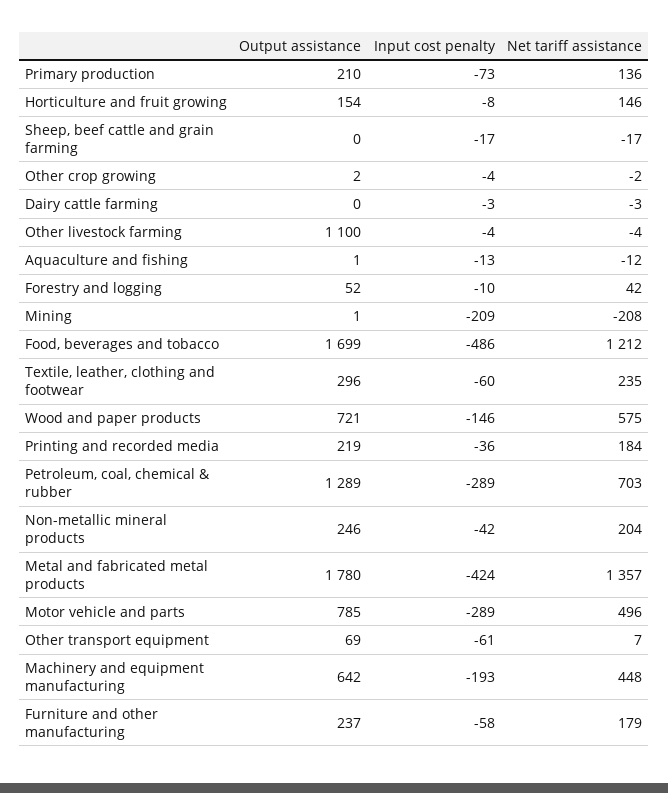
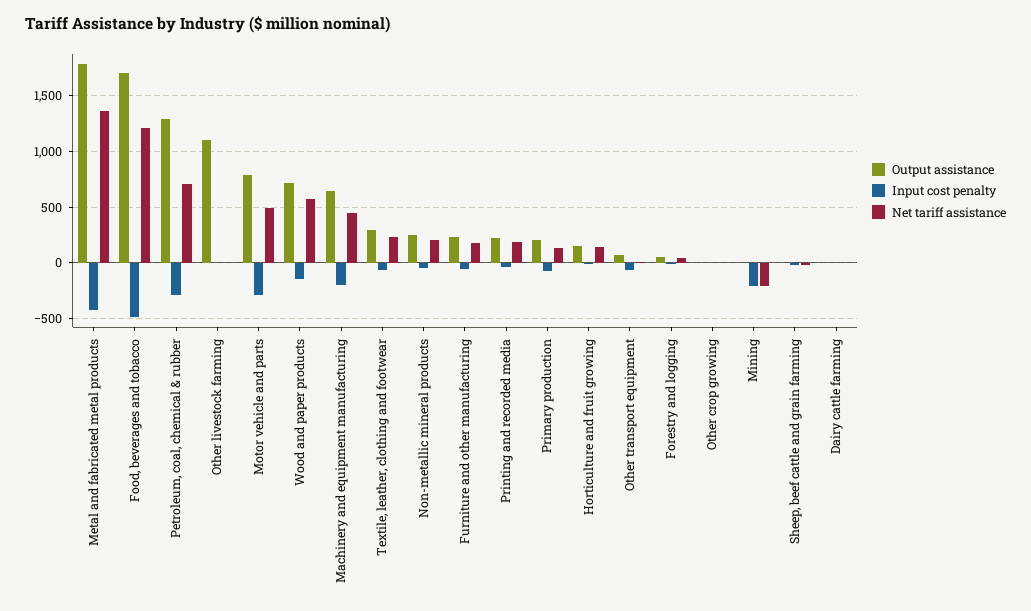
Output assistance, Aquaculture and fishing: 1 -> none
Input cost penalty, Aquaculture and fishing: -13 -> none
Net tariff assistance, Aquaculture and fishing: -12 -> none

